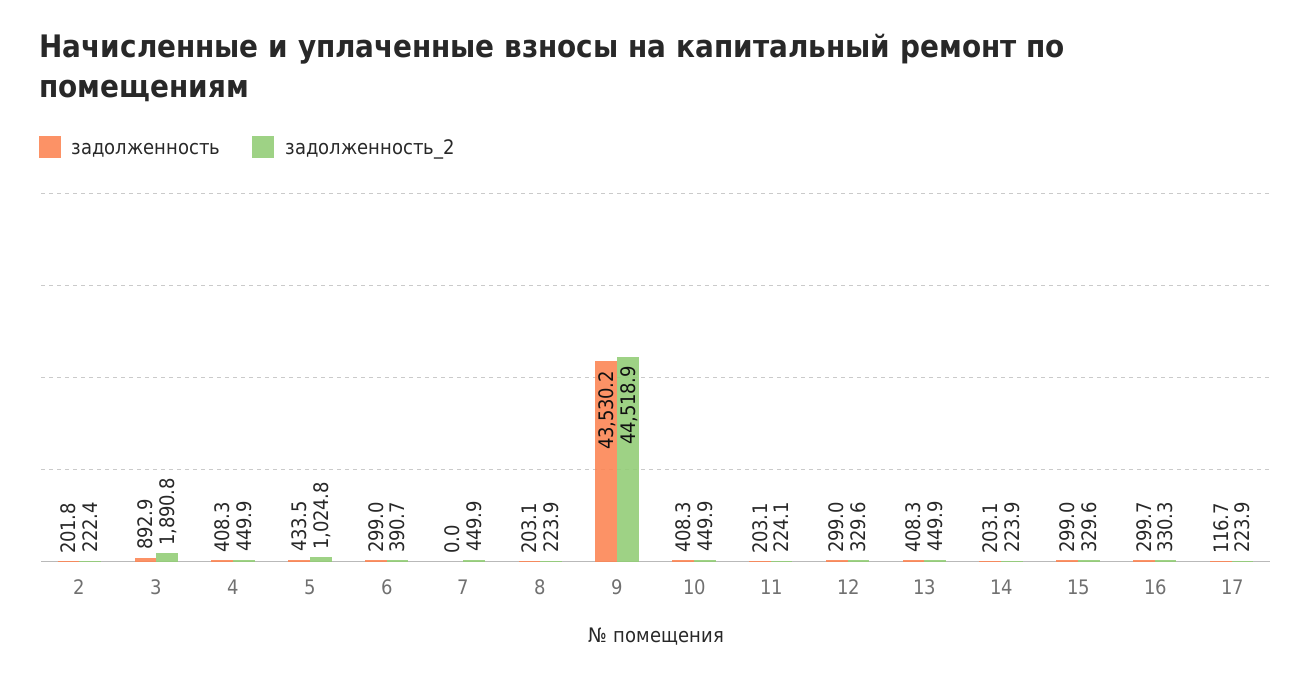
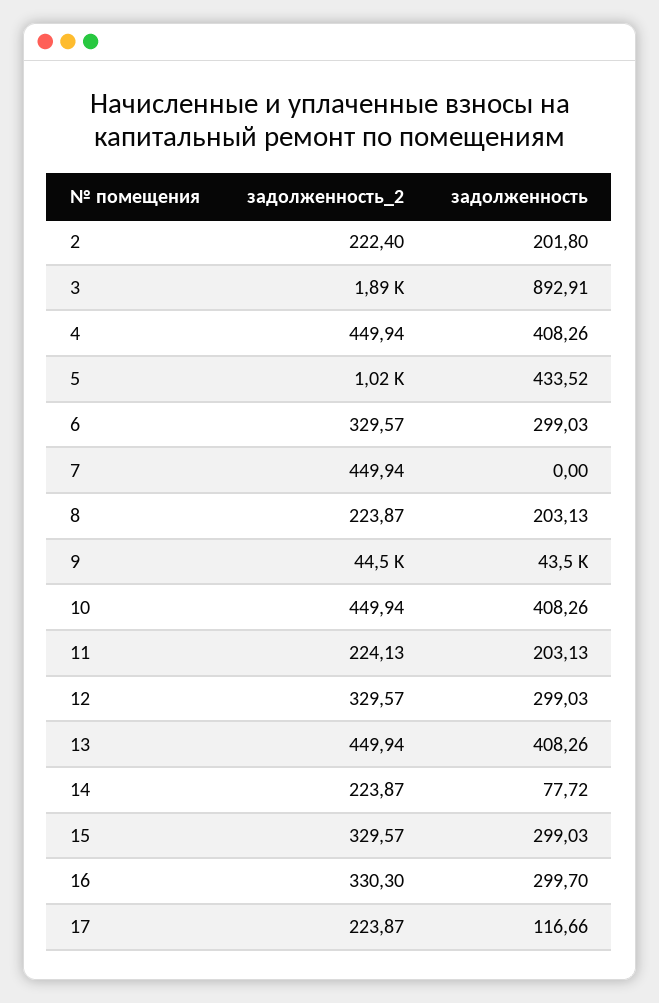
задолженность_2, 6: 390.7 -> 329.57
задолженность, 14: 203.1 -> 77.72

